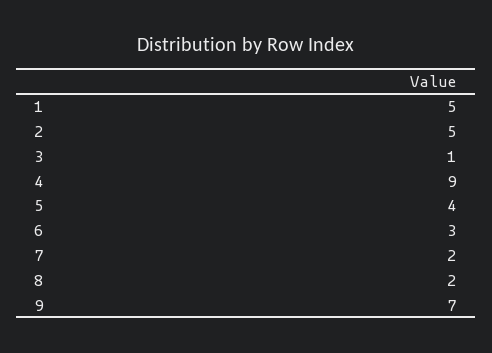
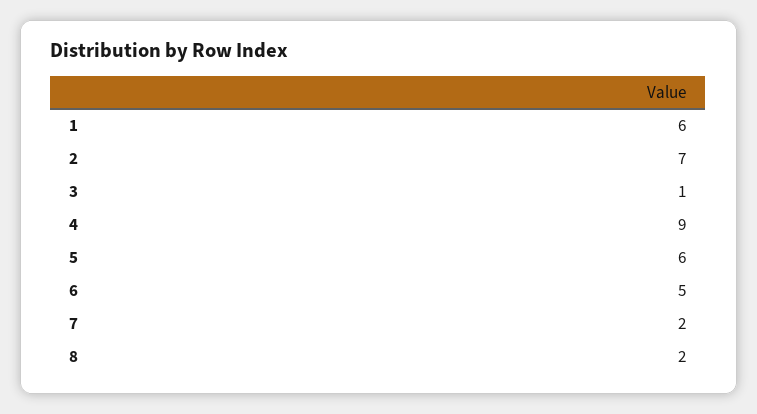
1: 5 -> 6
2: 5 -> 7
5: 4 -> 6
6: 3 -> 5
9: 7 -> none

